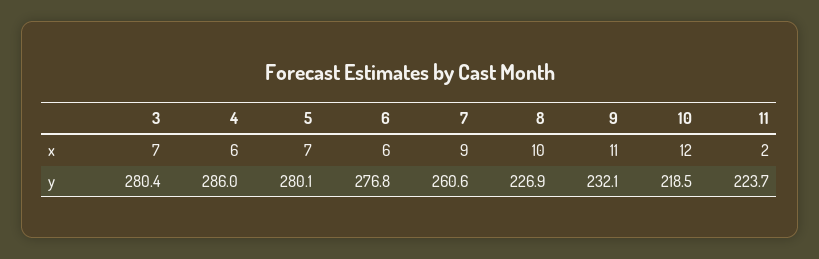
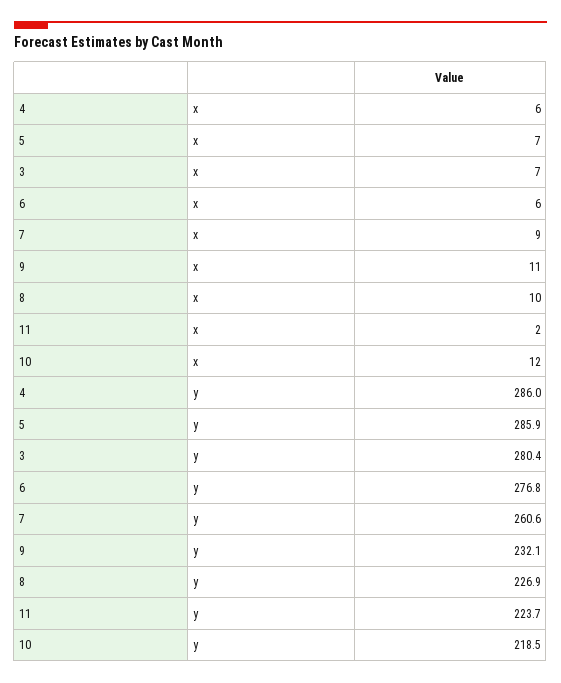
5, y: 280.1 -> 285.9

